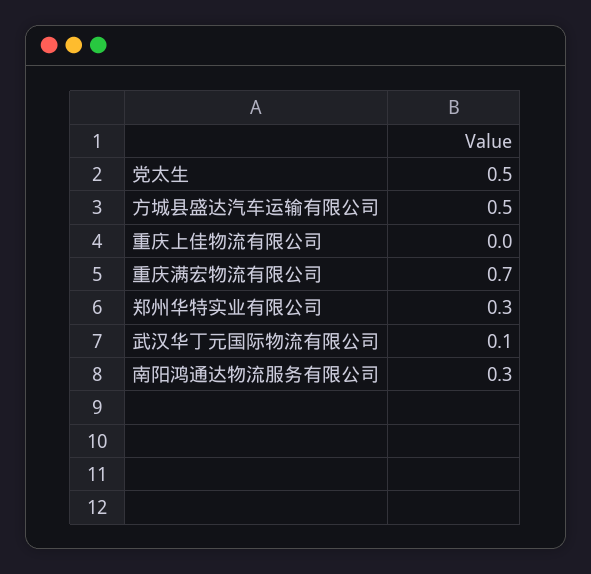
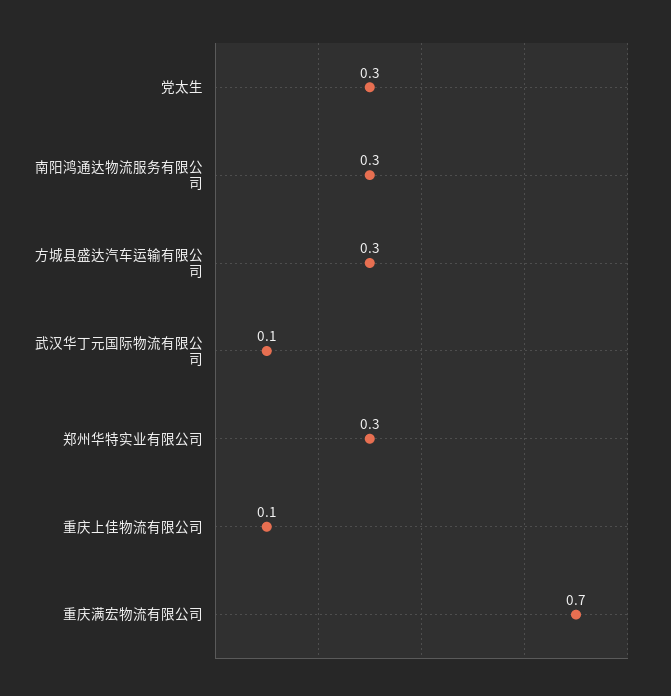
党太生: 0.5 -> 0.3
方城县盛达汽车运输有限公司: 0.5 -> 0.3
重庆上佳物流有限公司: 0 -> 0.1

